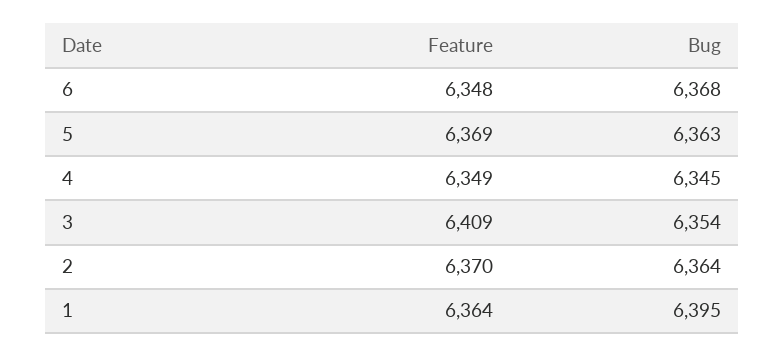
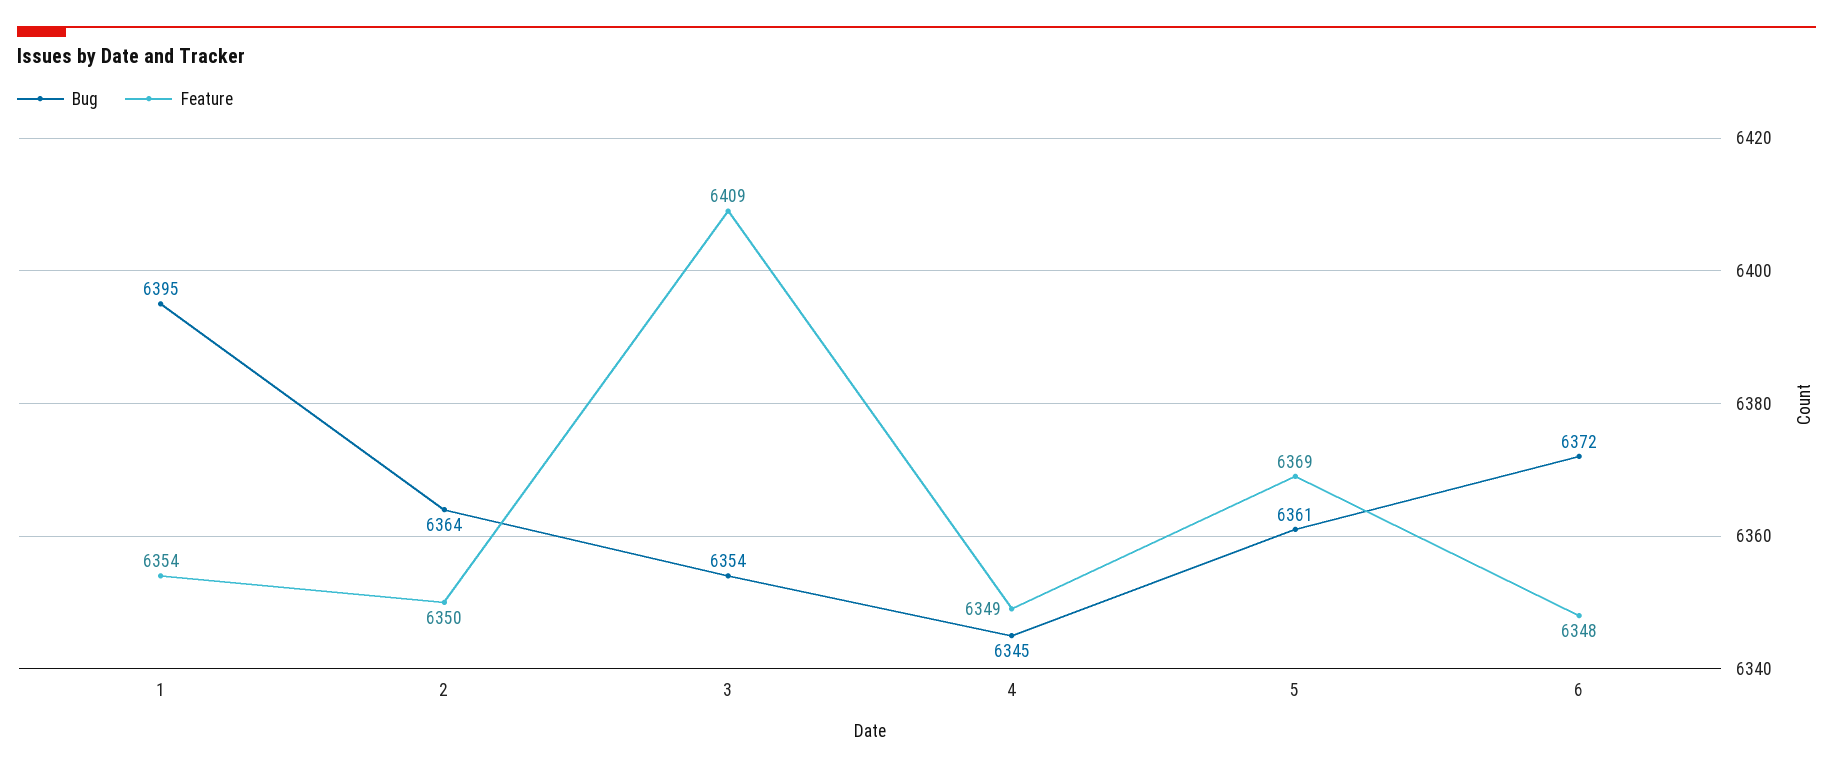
Bug, 6: 6368 -> 6372
Bug, 5: 6363 -> 6361
Feature, 2: 6370 -> 6350
Feature, 1: 6364 -> 6354

